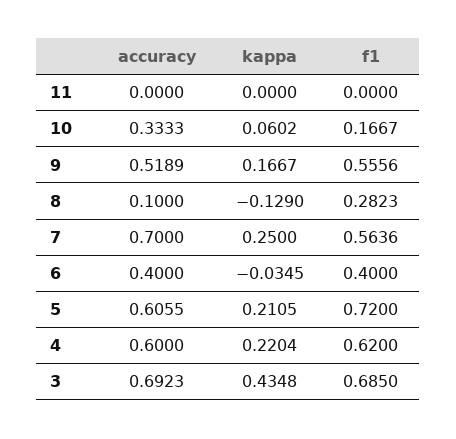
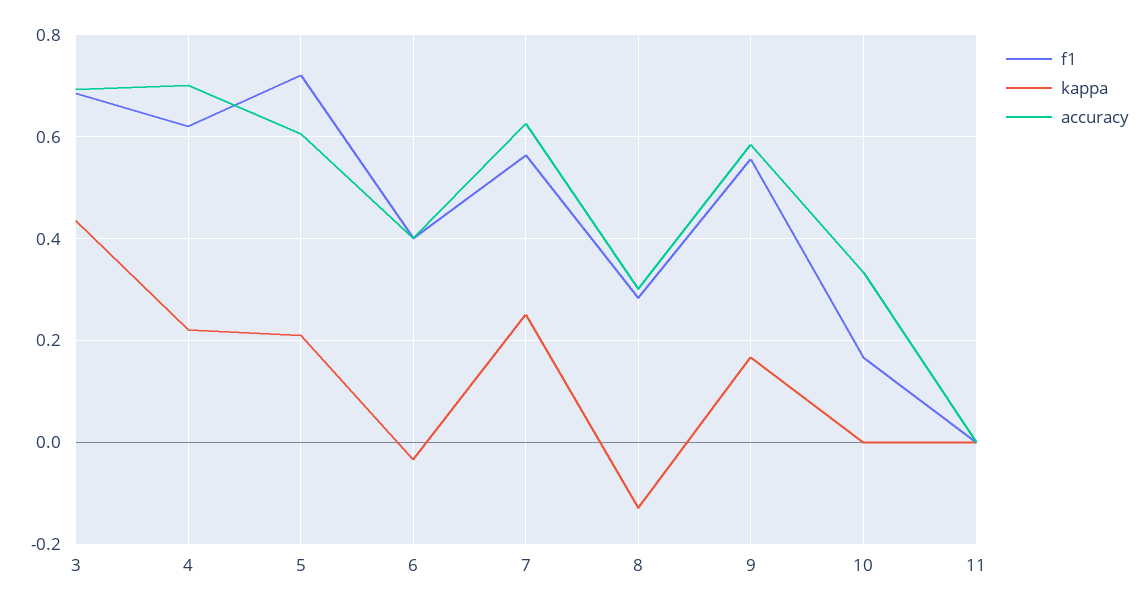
kappa, 10: 0.0602 -> 0
accuracy, 9: 0.5189 -> 0.58
accuracy, 8: 0.1 -> 0.3
accuracy, 7: 0.7 -> 0.62
accuracy, 4: 0.6 -> 0.7

